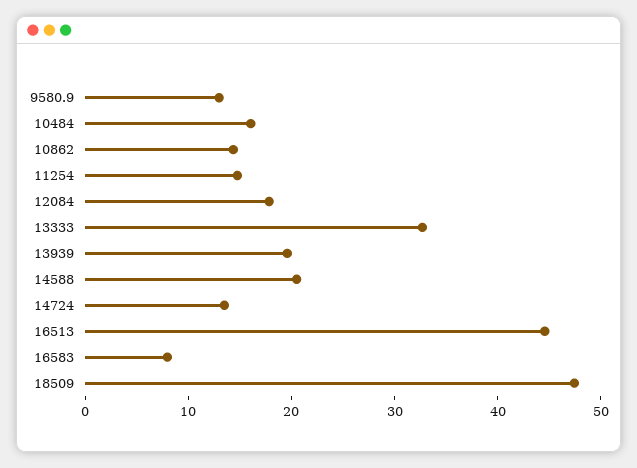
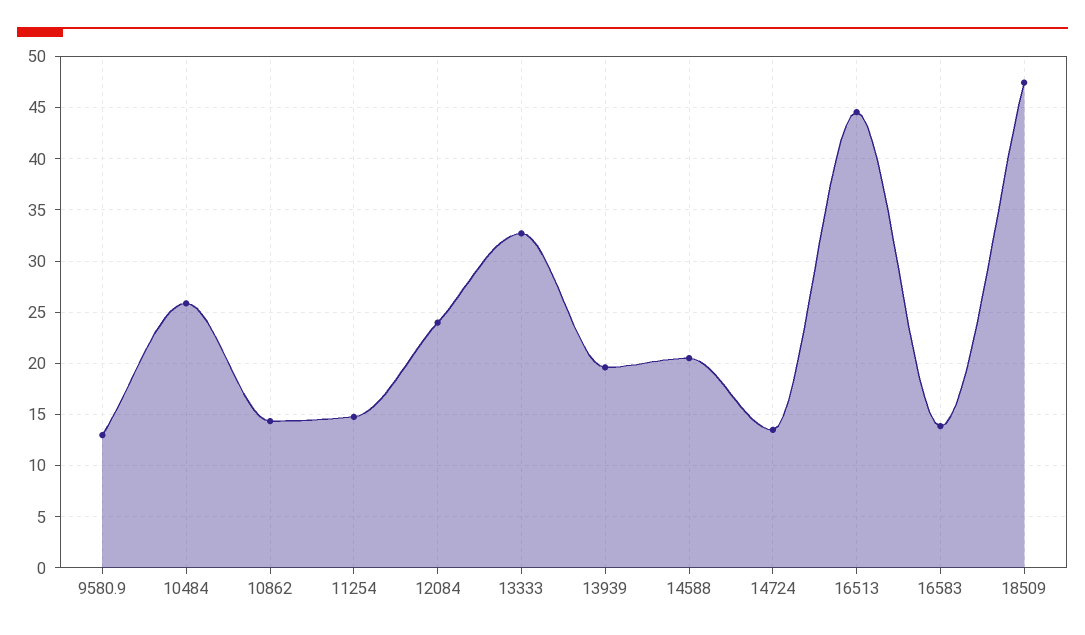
10484: 16 -> 26
12084: 18 -> 24
16583: 8 -> 14

